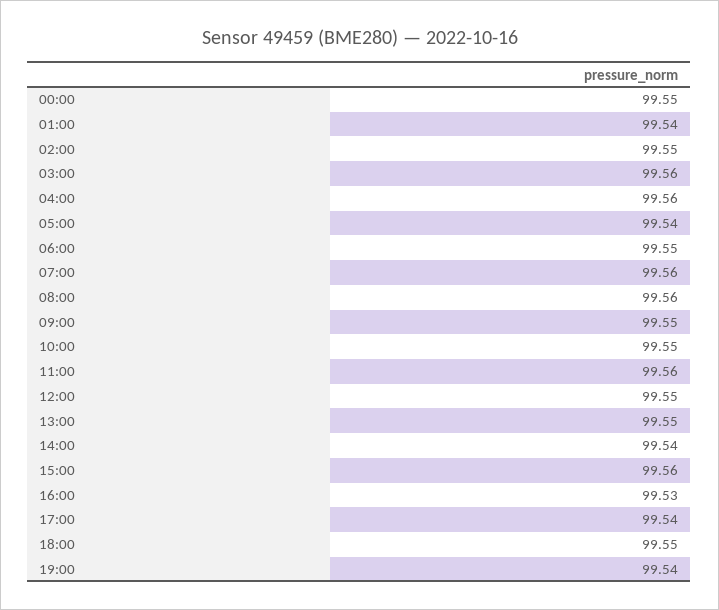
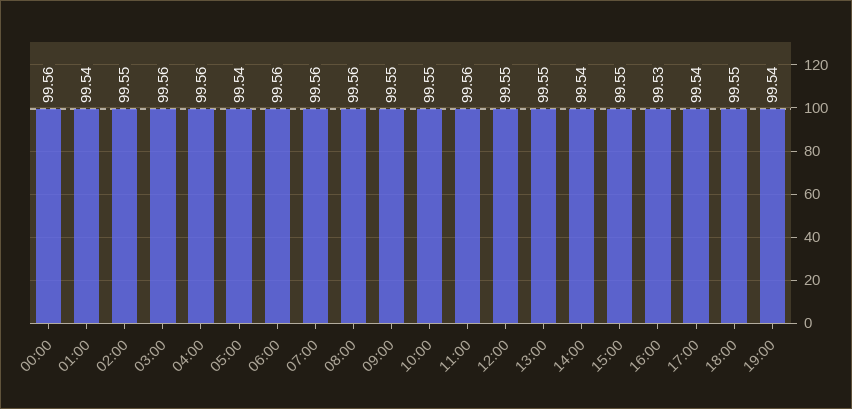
00:00: 99.55 -> 99.56
06:00: 99.55 -> 99.56
15:00: 99.56 -> 99.55

